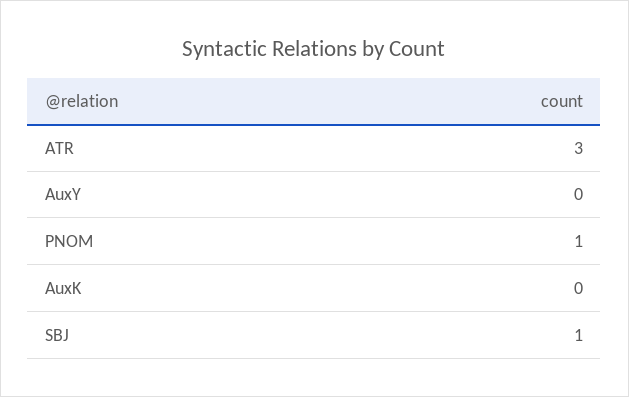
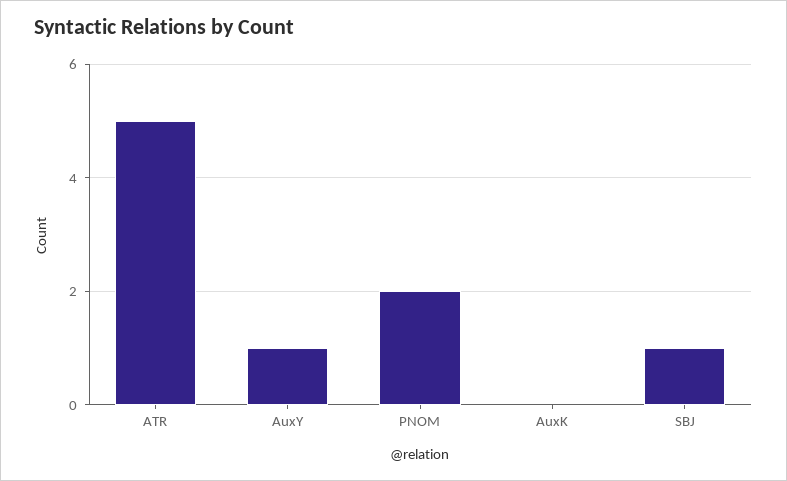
ATR: 3 -> 5
AuxY: 0 -> 1
PNOM: 1 -> 2

